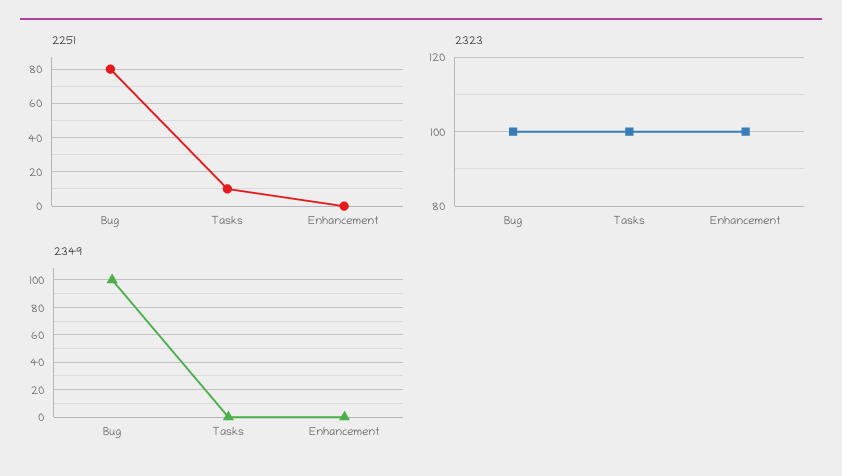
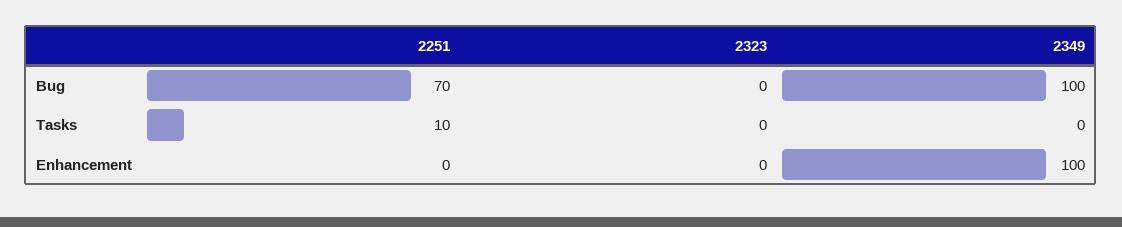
2251, Bug: 80 -> 70
2323, Bug: 100 -> 0
2323, Tasks: 100 -> 0
2323, Enhancement: 100 -> 0
2349, Enhancement: 0 -> 100

